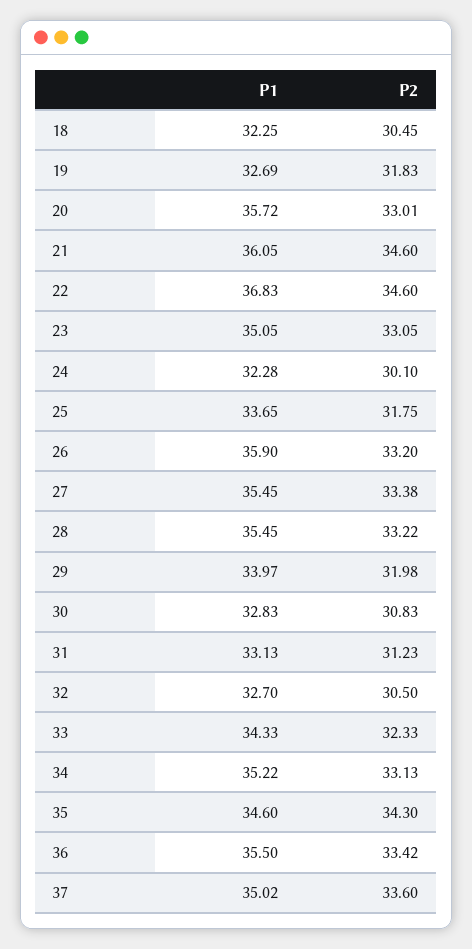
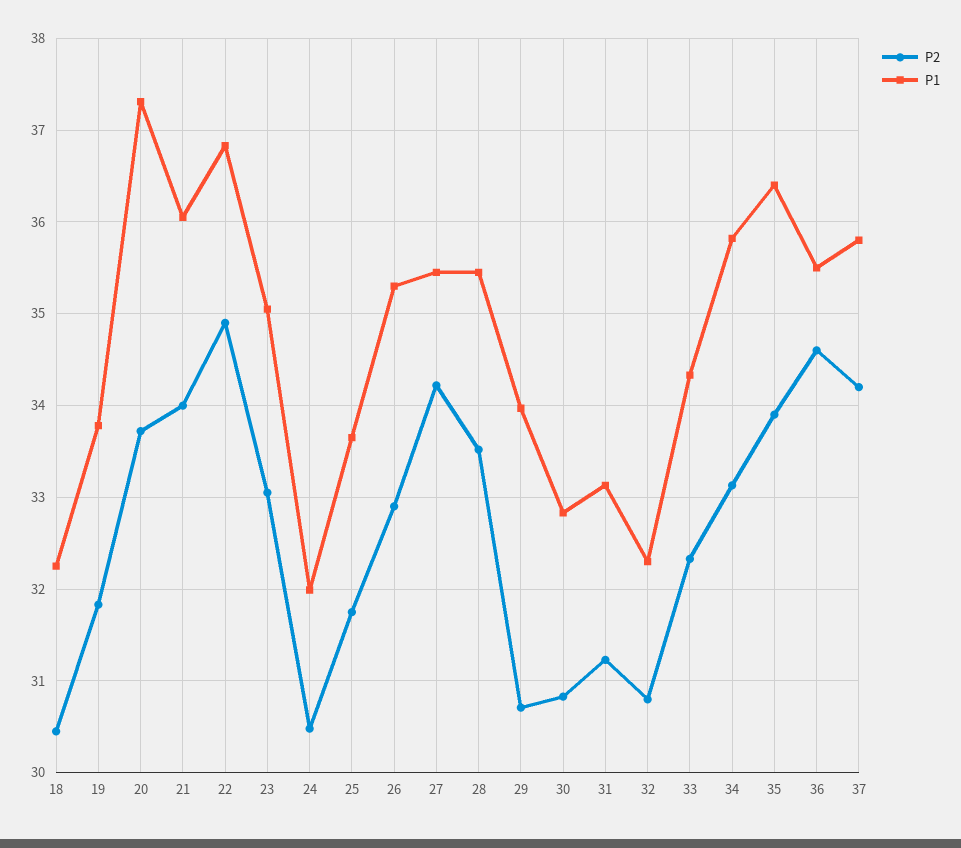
P1, 19: 32.69 -> 33.8
P1, 20: 35.72 -> 37.3
P2, 20: 33.01 -> 33.7
P2, 21: 34.6 -> 34
P2, 22: 34.6 -> 34.9
P1, 24: 32.28 -> 32
P2, 24: 30.1 -> 30.5
P1, 26: 35.9 -> 35.3
P2, 26: 33.2 -> 32.9
P2, 27: 33.38 -> 34.2
P2, 28: 33.22 -> 33.5
P2, 29: 31.98 -> 30.7
P1, 32: 32.7 -> 32.3
P2, 32: 30.5 -> 30.8
P1, 34: 35.22 -> 35.8
P1, 35: 34.6 -> 36.4
P2, 35: 34.3 -> 33.9
P2, 36: 33.42 -> 34.6
P1, 37: 35.02 -> 35.8
P2, 37: 33.6 -> 34.2

